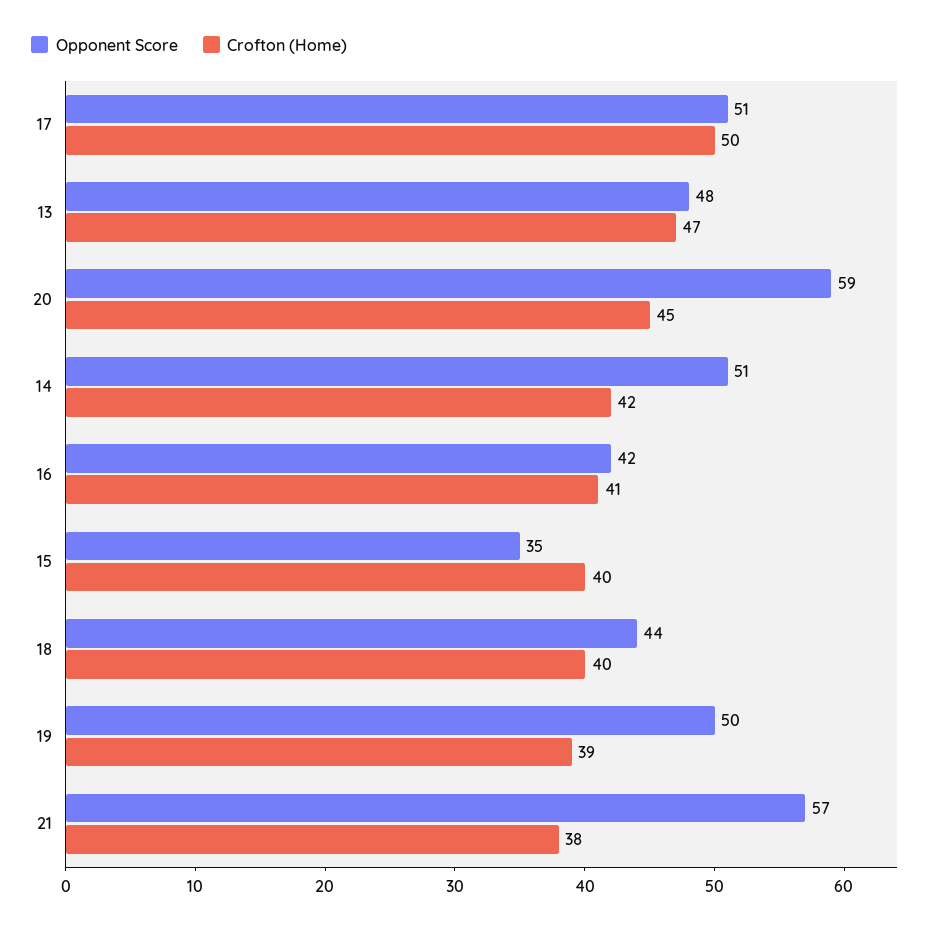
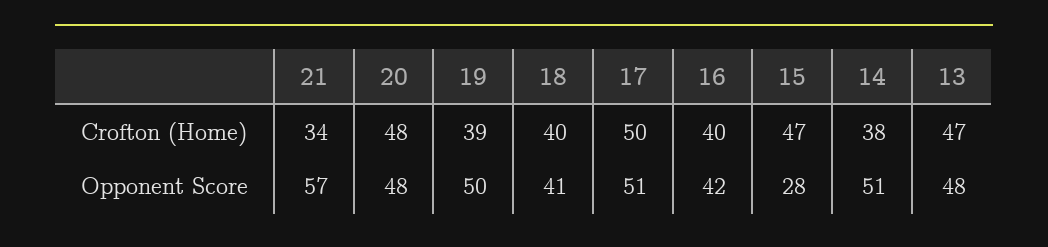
Opponent Score, 20: 59 -> 48
Crofton (Home), 20: 45 -> 48
Crofton (Home), 14: 42 -> 38
Crofton (Home), 16: 41 -> 40
Opponent Score, 15: 35 -> 28
Crofton (Home), 15: 40 -> 47
Opponent Score, 18: 44 -> 41
Crofton (Home), 21: 38 -> 34

